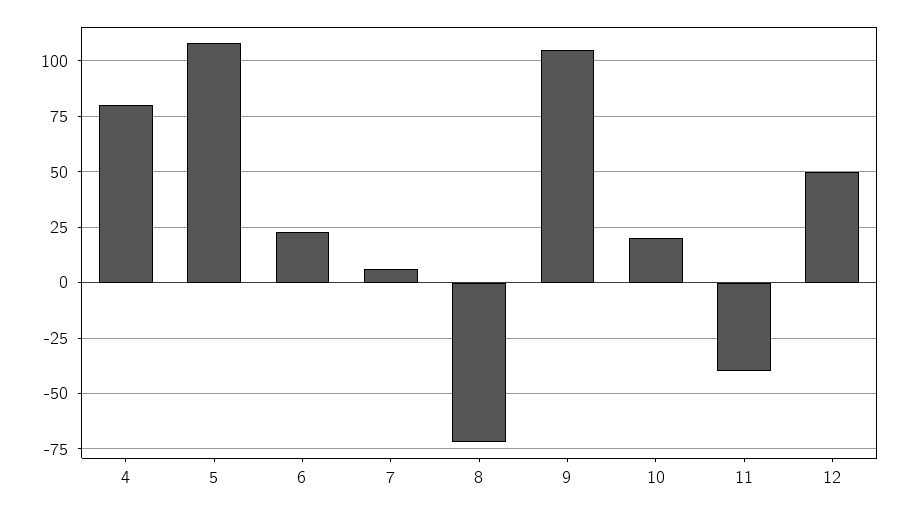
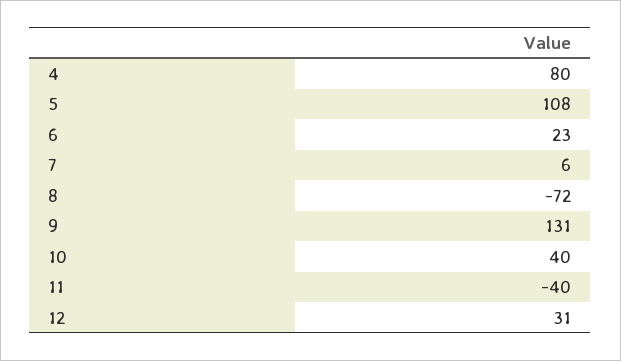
9: 105 -> 131
10: 20 -> 40
12: 50 -> 31

